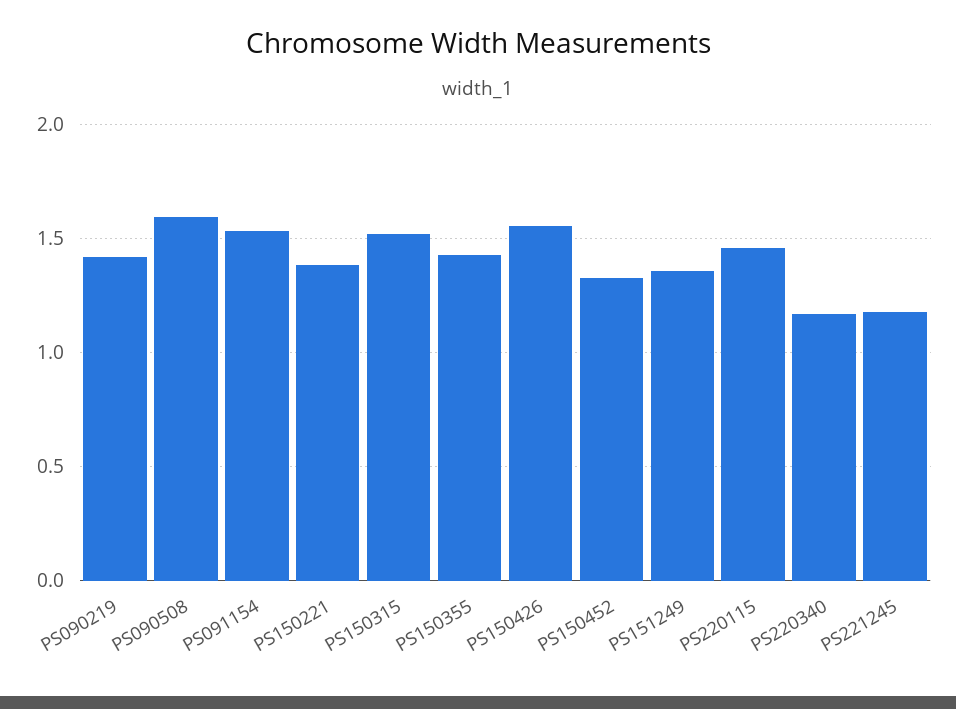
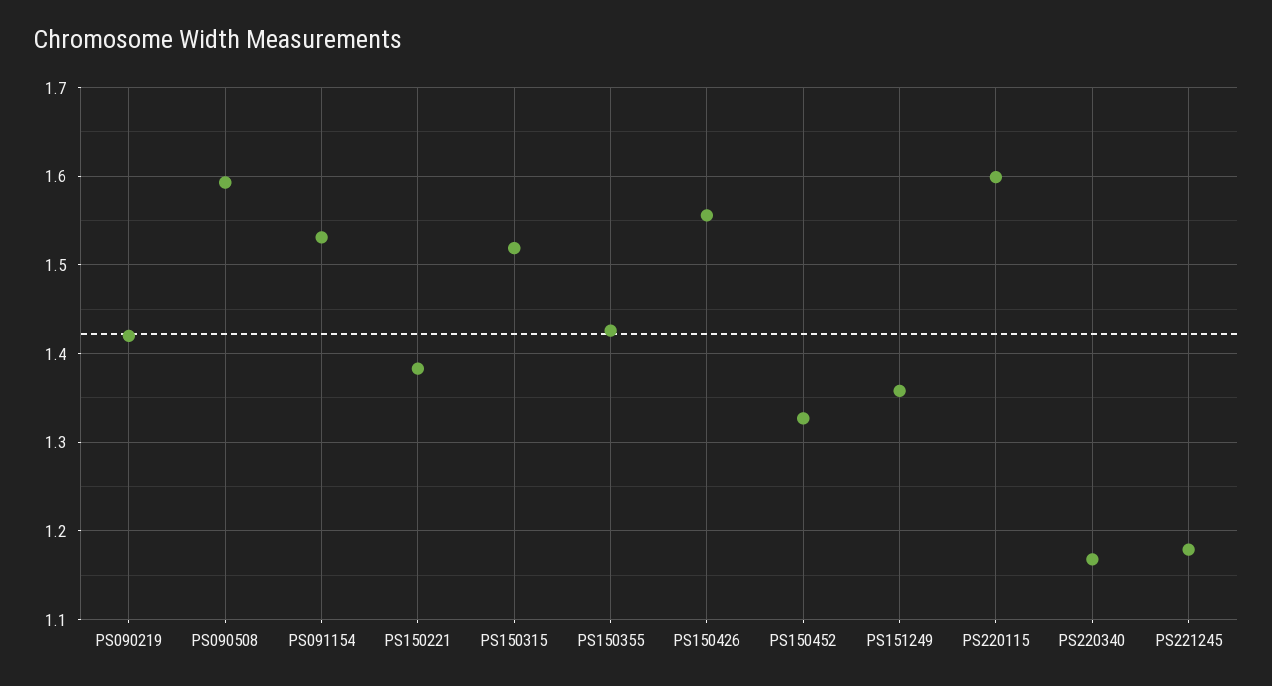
PS220115: 1.45 -> 1.6

